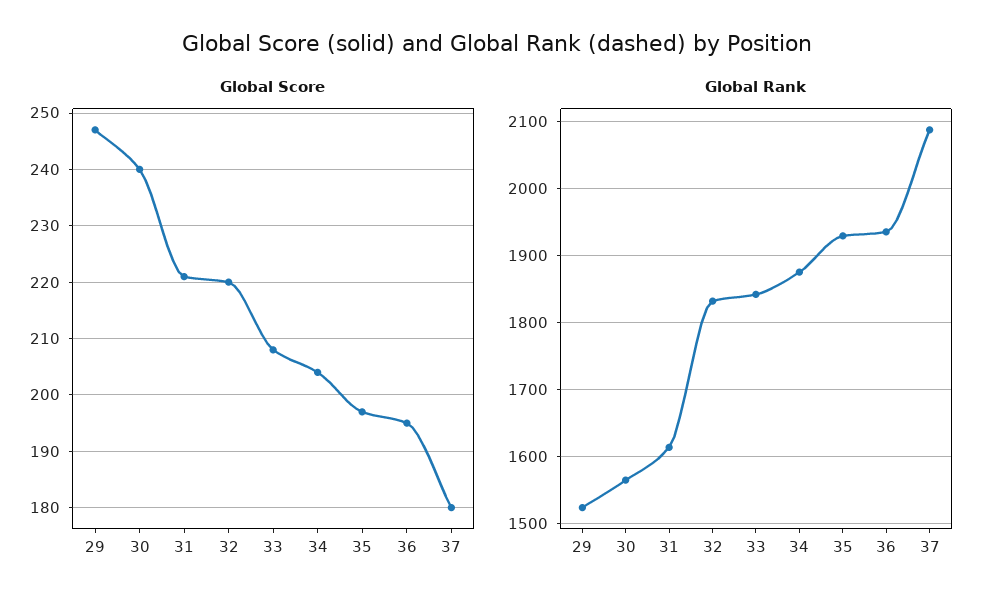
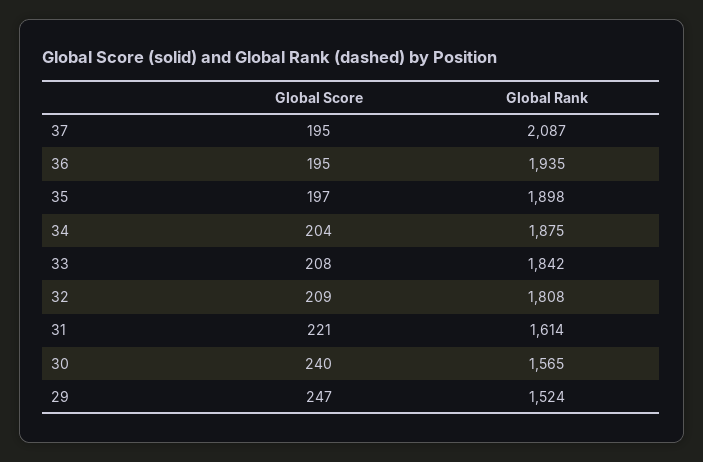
Global Score, 32: 220 -> 209
Global Score, 37: 180 -> 195
Global Rank, 32: 1830 -> 1808
Global Rank, 35: 1930 -> 1898

